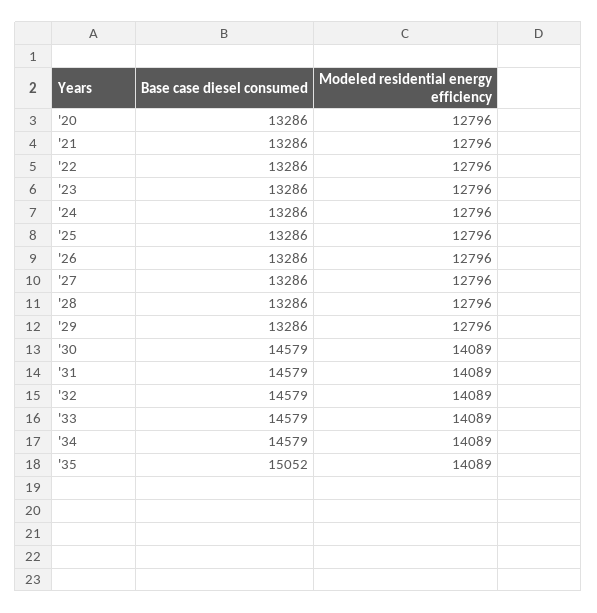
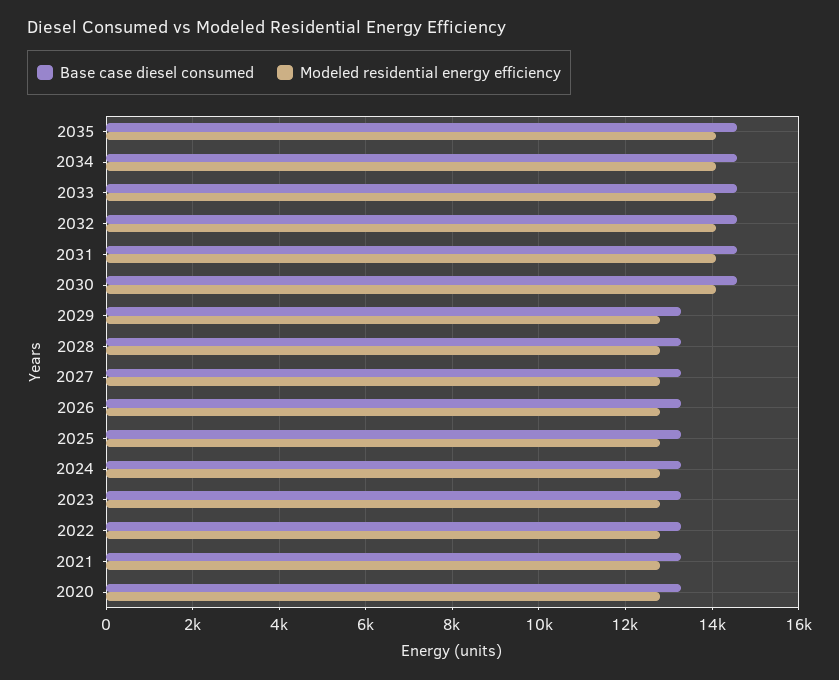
Base case diesel consumed, '35: 15052 -> 14600

